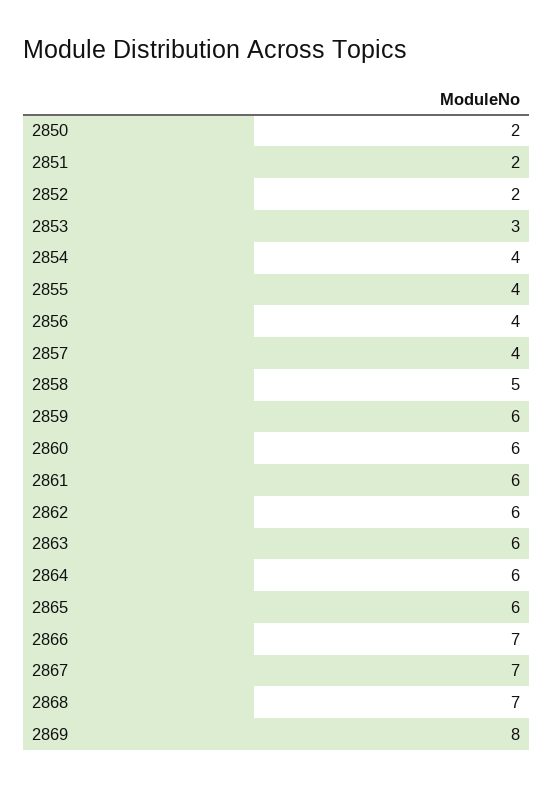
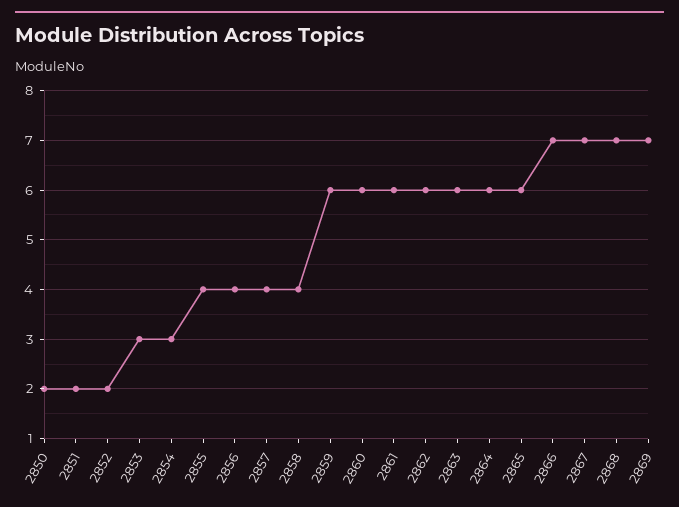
2854: 4 -> 3
2858: 5 -> 4
2869: 8 -> 7

